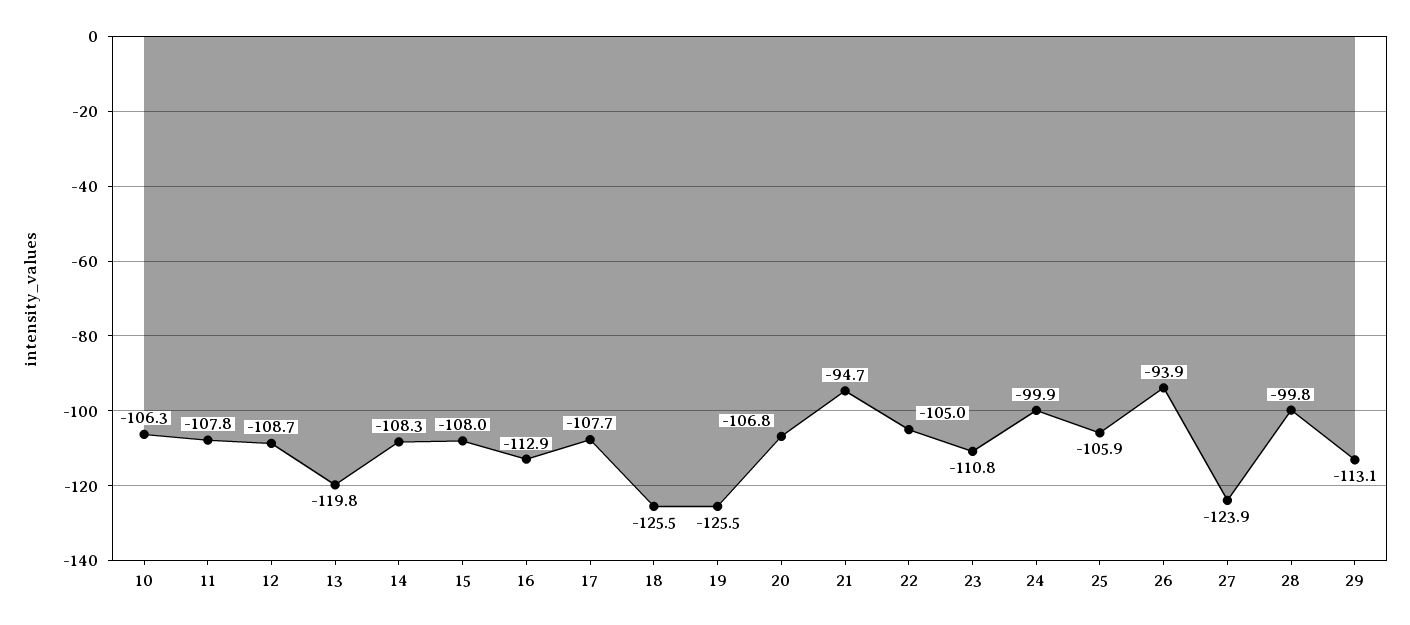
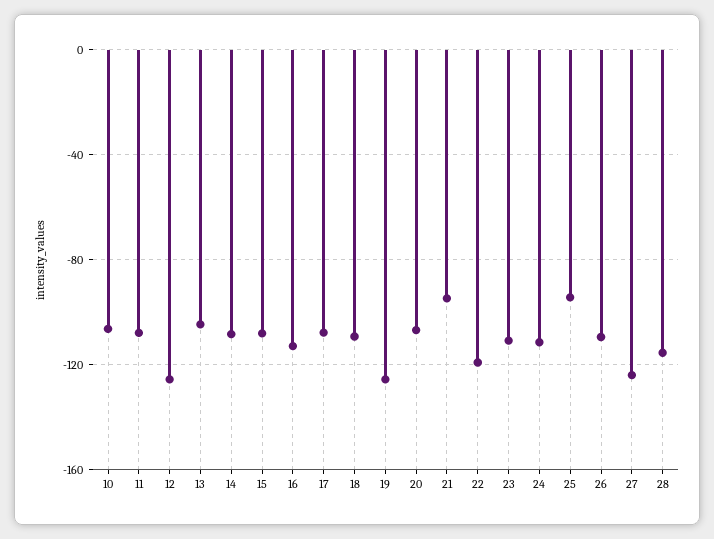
12: -108.7 -> -125
13: -119.8 -> -105
18: -125.5 -> -110
22: -105 -> -120
24: -99.9 -> -110
25: -105.9 -> -95
26: -93.9 -> -110
28: -99.8 -> -115
29: -113.1 -> none

